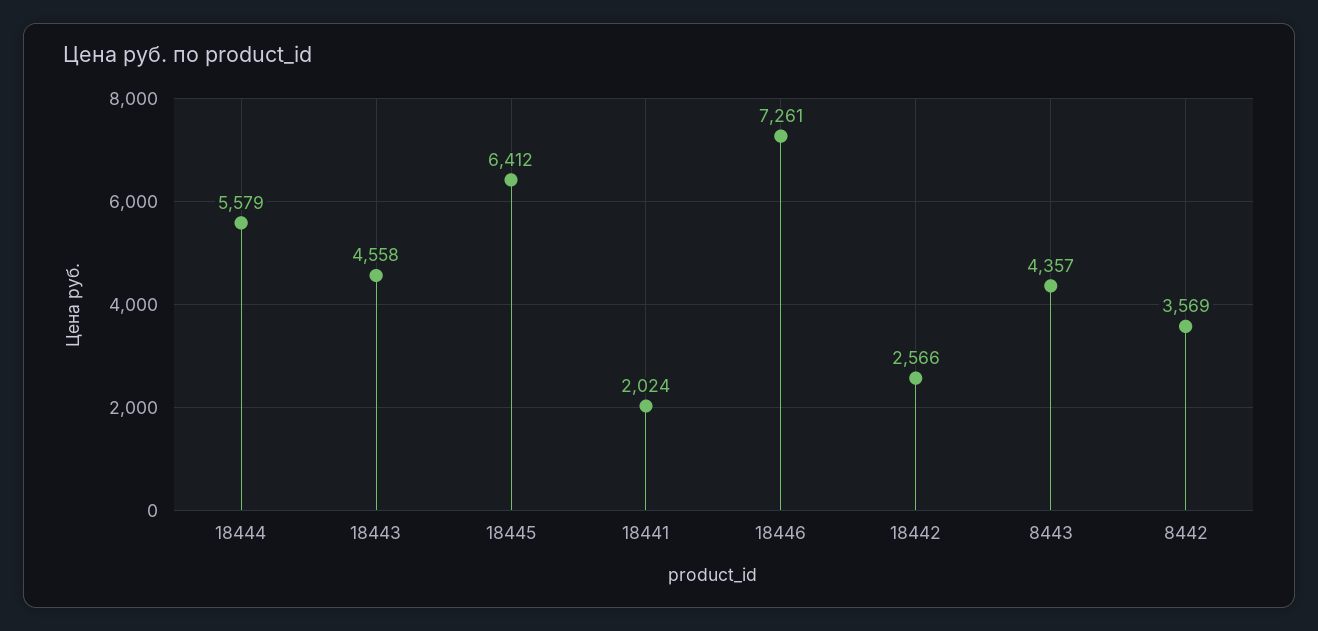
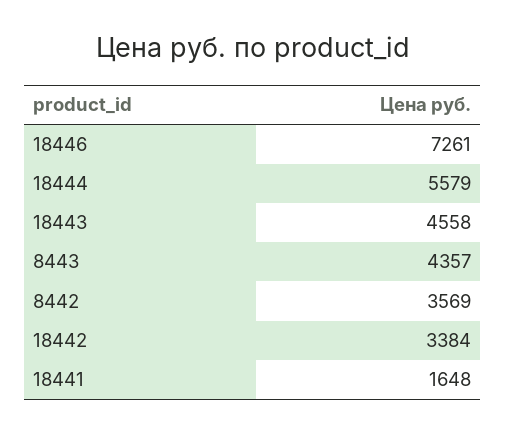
18445: 6412 -> none
18441: 2024 -> 1648
18442: 2566 -> 3384

